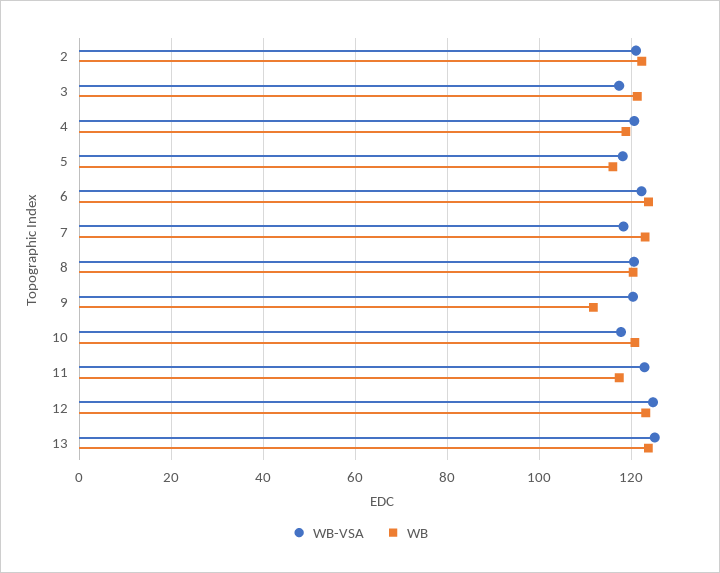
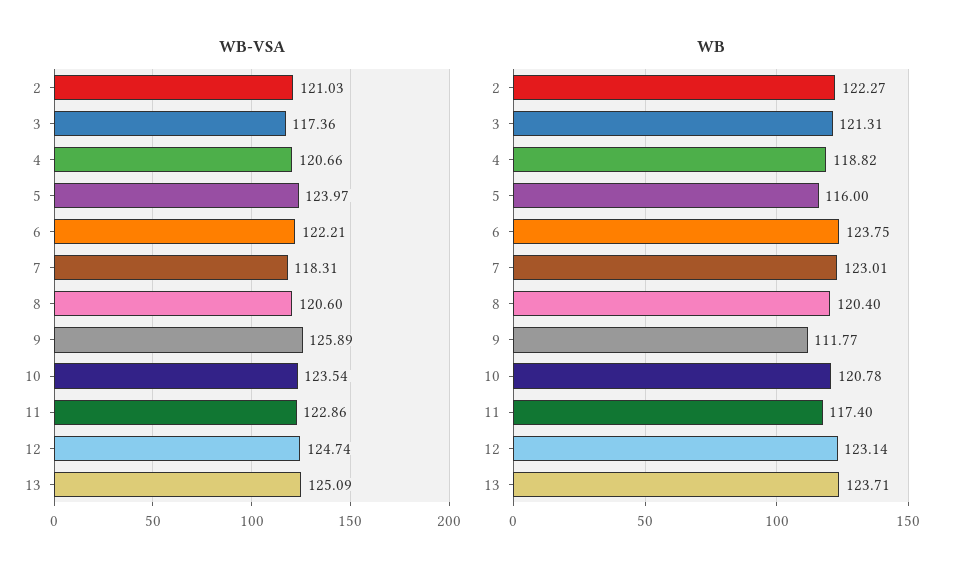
WB-VSA, 5: 118 -> 123.97
WB-VSA, 9: 120 -> 125.89
WB-VSA, 10: 118 -> 123.54

